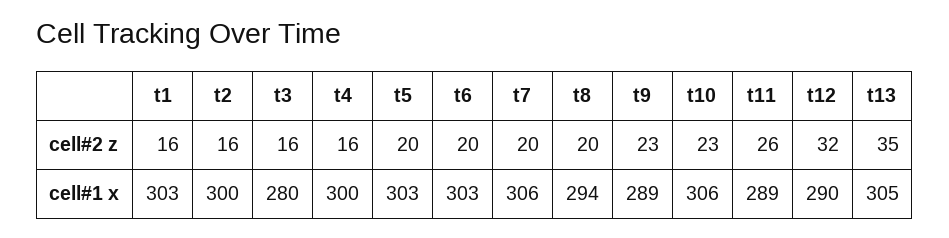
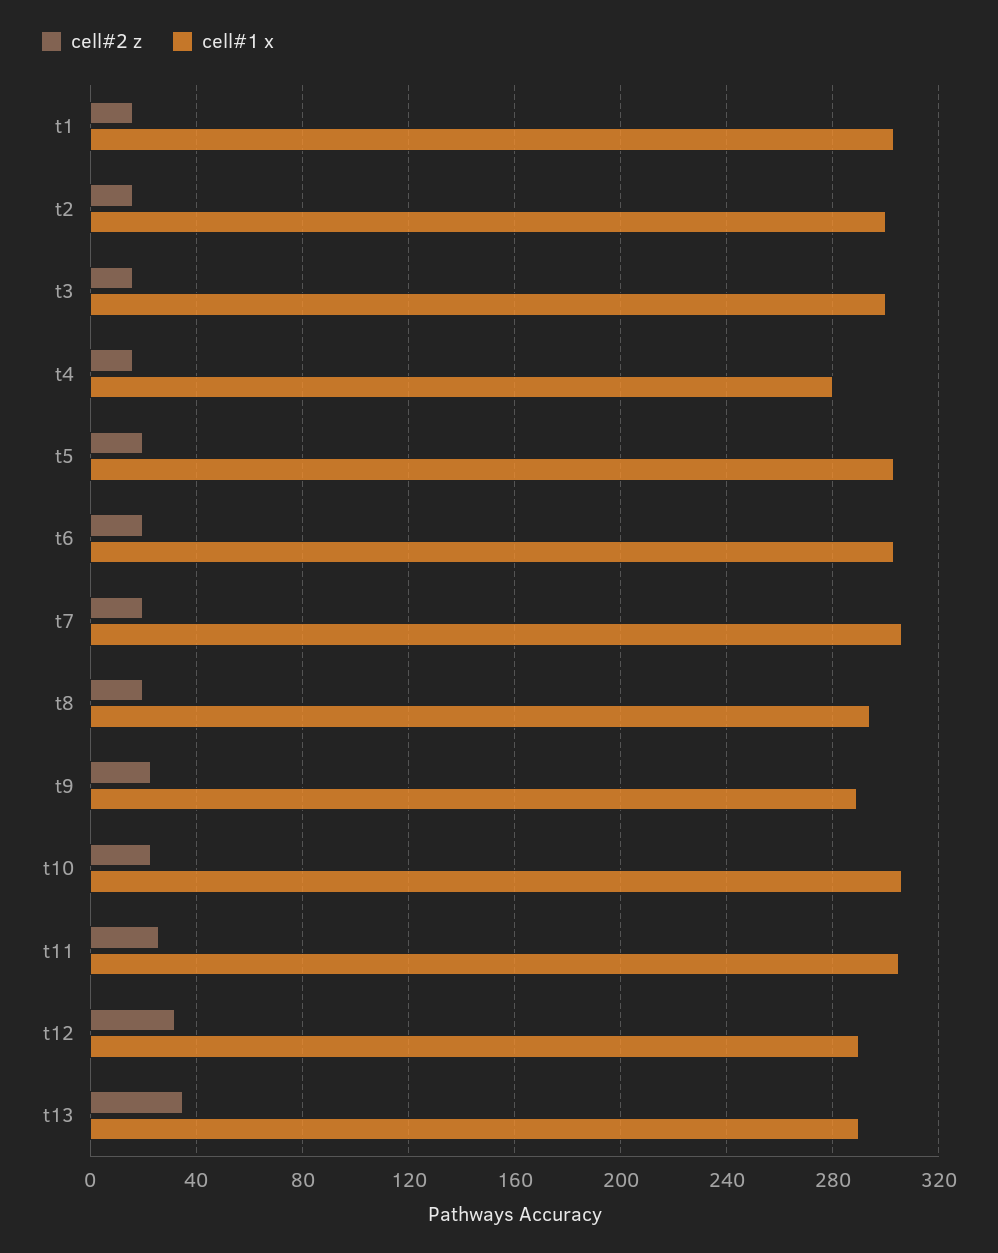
cell#1 x, t3: 280 -> 300
cell#1 x, t4: 300 -> 280
cell#1 x, t11: 289 -> 305
cell#1 x, t13: 305 -> 290

